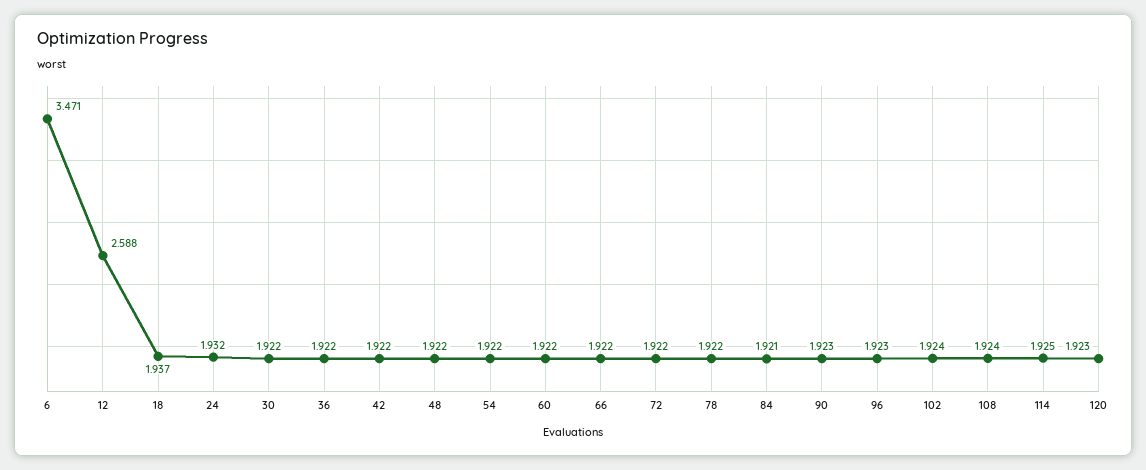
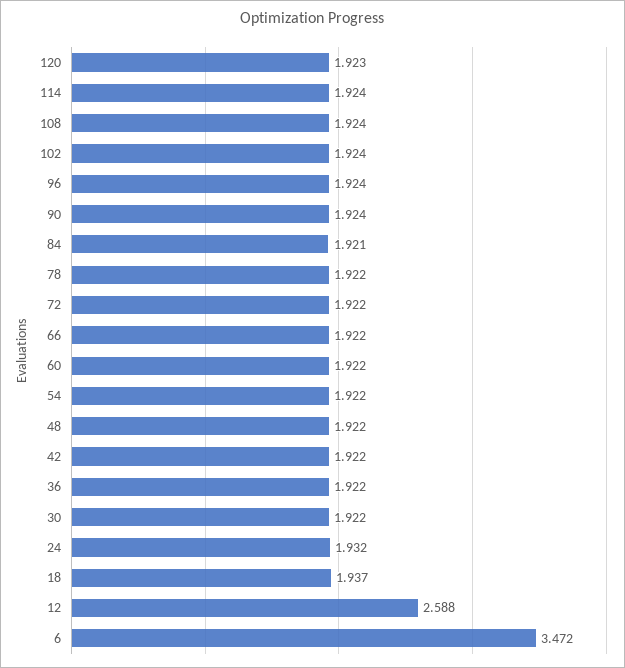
6: 3.471 -> 3.472
90: 1.923 -> 1.924
96: 1.923 -> 1.924
114: 1.925 -> 1.924

